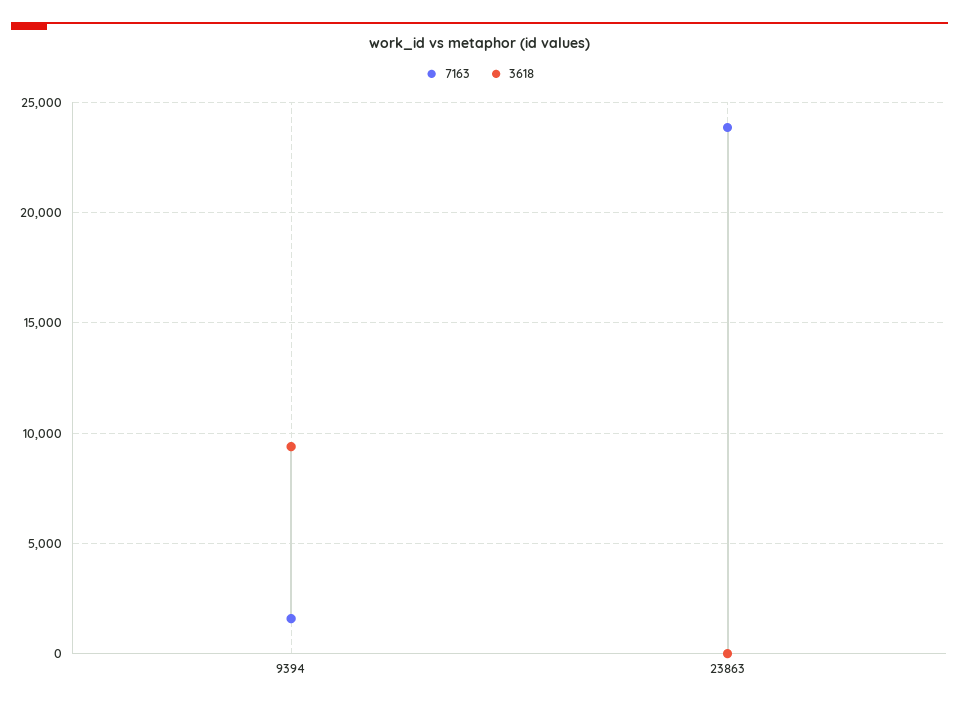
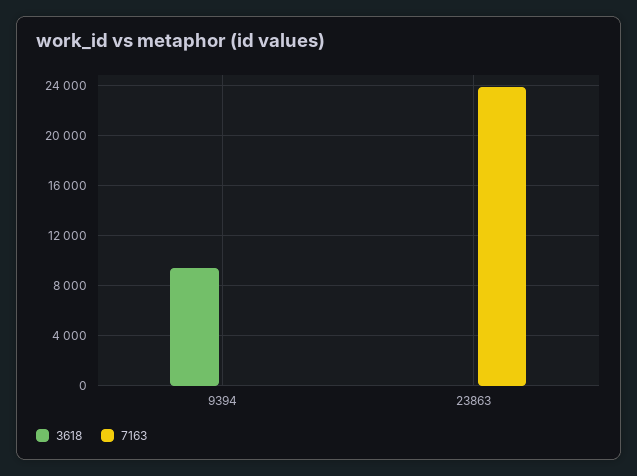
7163, 9394: 1500 -> 0

